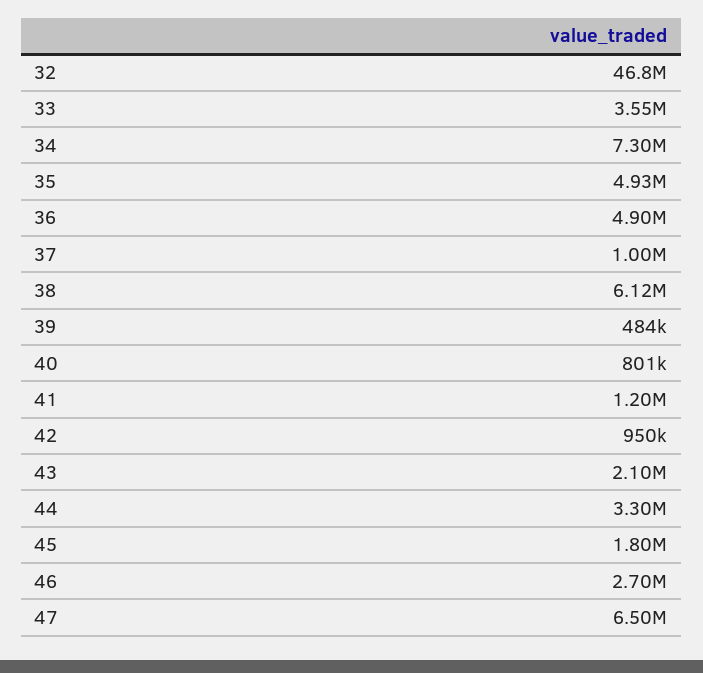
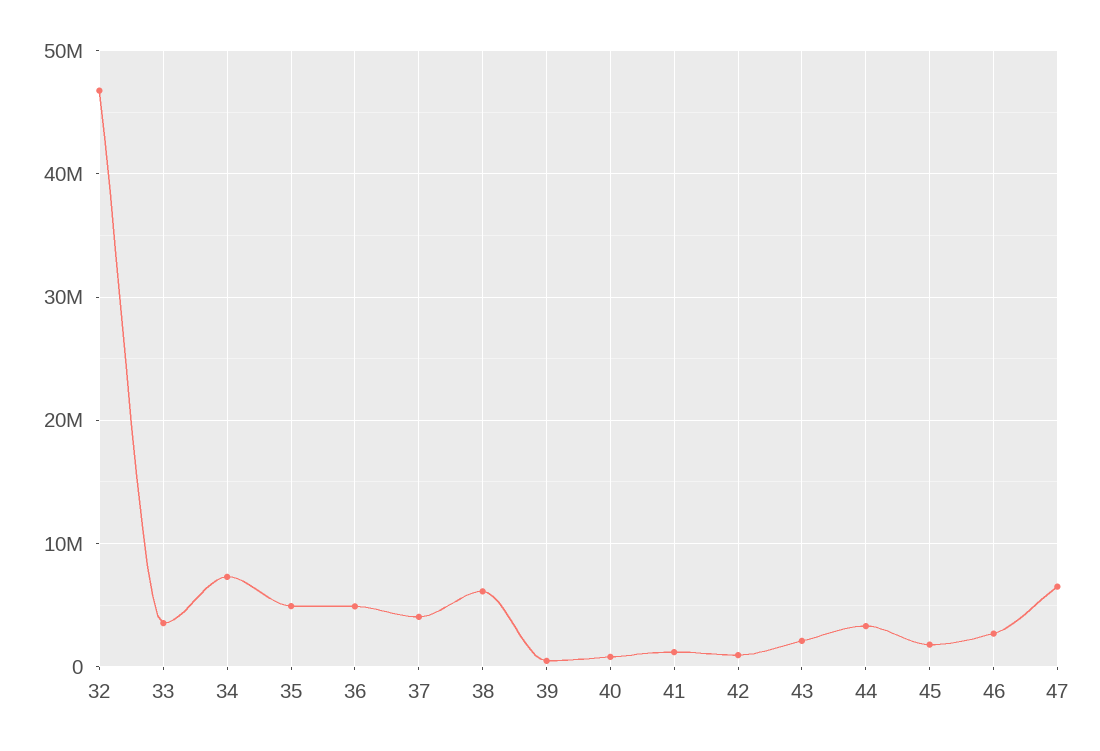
37: 1000000 -> 4000000

